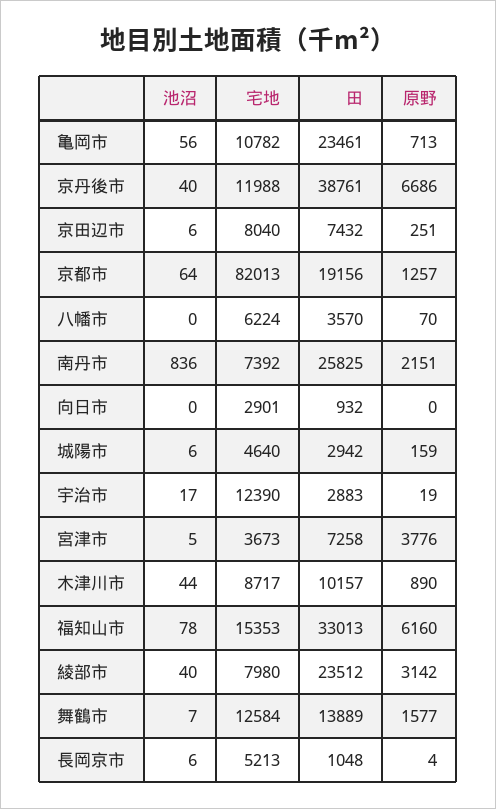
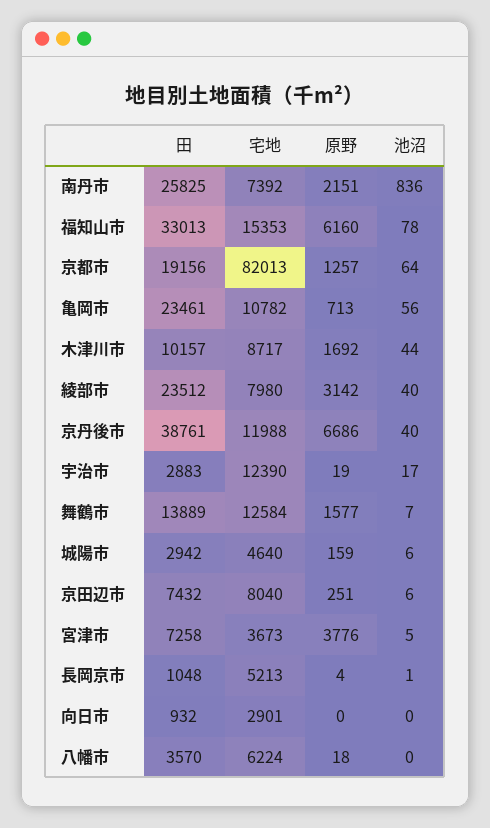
原野, 八幡市: 70 -> 18
原野, 木津川市: 890 -> 1692
池沼, 長岡京市: 6 -> 1

